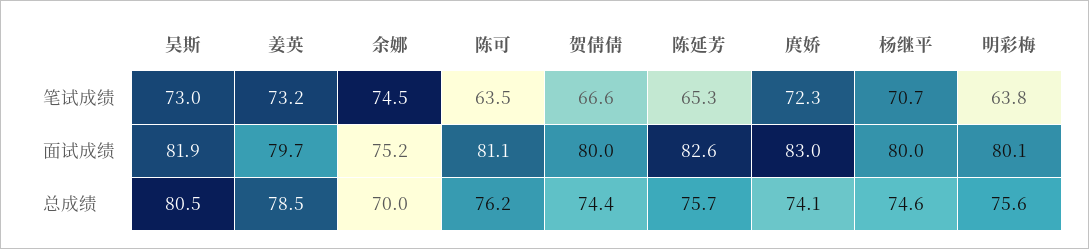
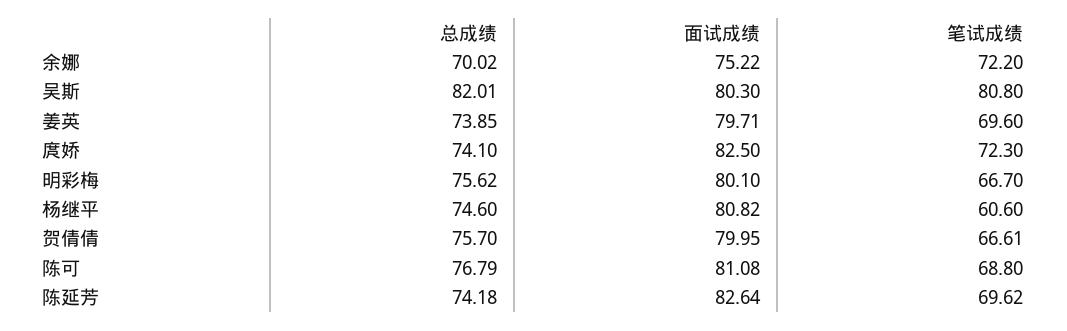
吴斯, 笔试成绩: 73 -> 80.8
姜英, 笔试成绩: 73.2 -> 69.6
余娜, 笔试成绩: 74.5 -> 72.2
陈可, 笔试成绩: 63.5 -> 68.8
陈延芳, 笔试成绩: 65.3 -> 69.62
杨继平, 笔试成绩: 70.7 -> 60.6
明彩梅, 笔试成绩: 63.8 -> 66.7
吴斯, 面试成绩: 81.9 -> 80.3
庹娇, 面试成绩: 83 -> 82.5
杨继平, 面试成绩: 80 -> 80.82
吴斯, 总成绩: 80.5 -> 82.01
姜英, 总成绩: 78.5 -> 73.85
陈可, 总成绩: 76.2 -> 76.79
贺倩倩, 总成绩: 74.4 -> 75.7
陈延芳, 总成绩: 75.7 -> 74.18

